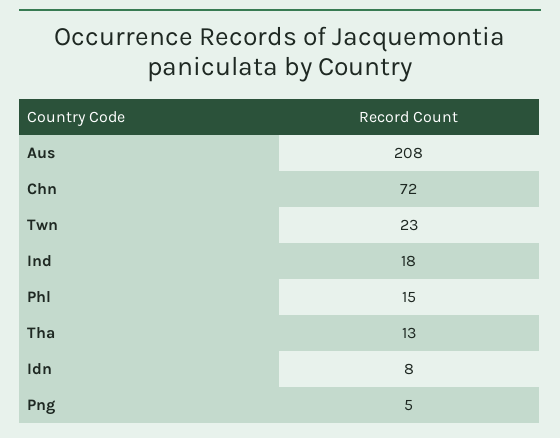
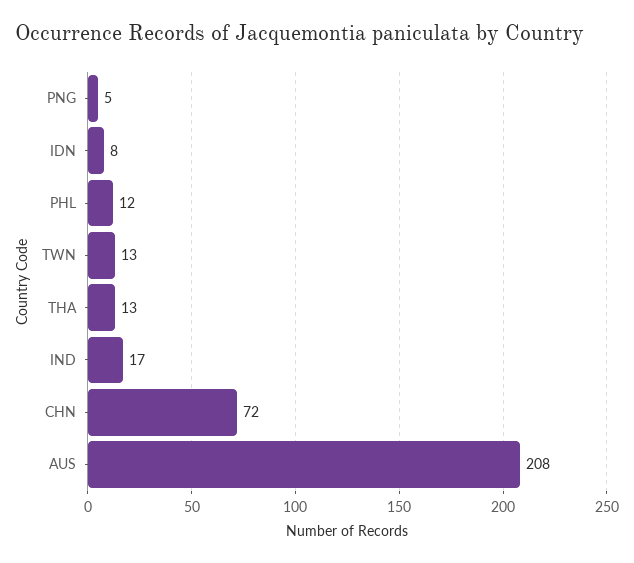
Twn: 23 -> 13
Ind: 18 -> 17
Phl: 15 -> 12

